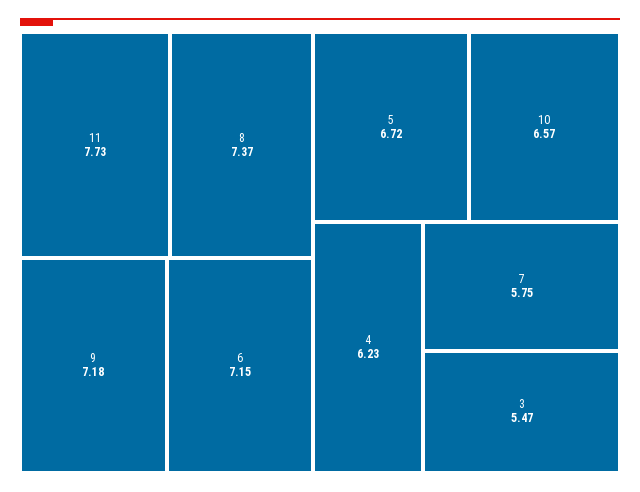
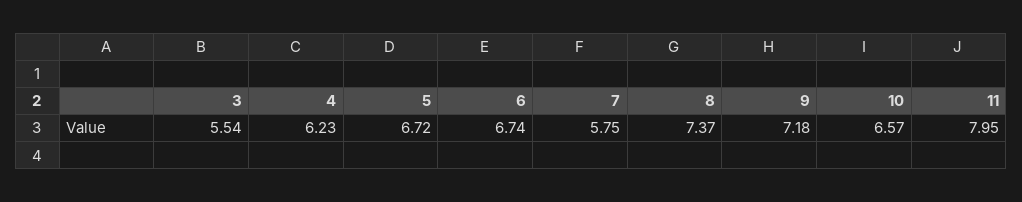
11: 7.73 -> 7.95
6: 7.15 -> 6.74
3: 5.47 -> 5.54

